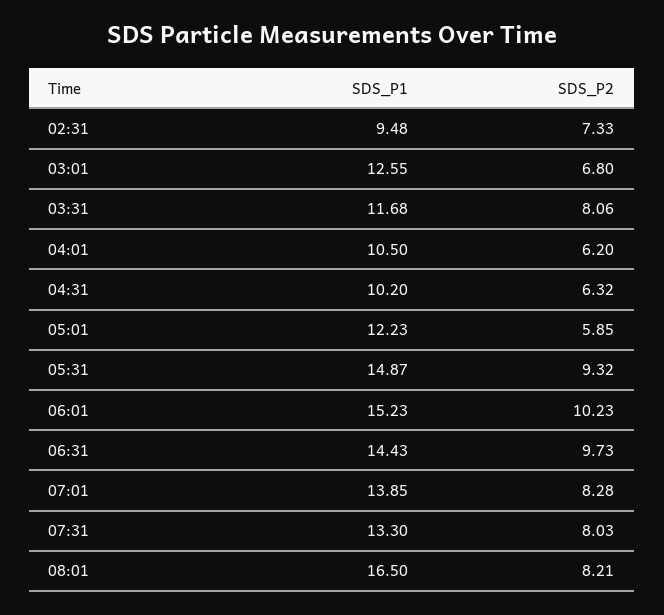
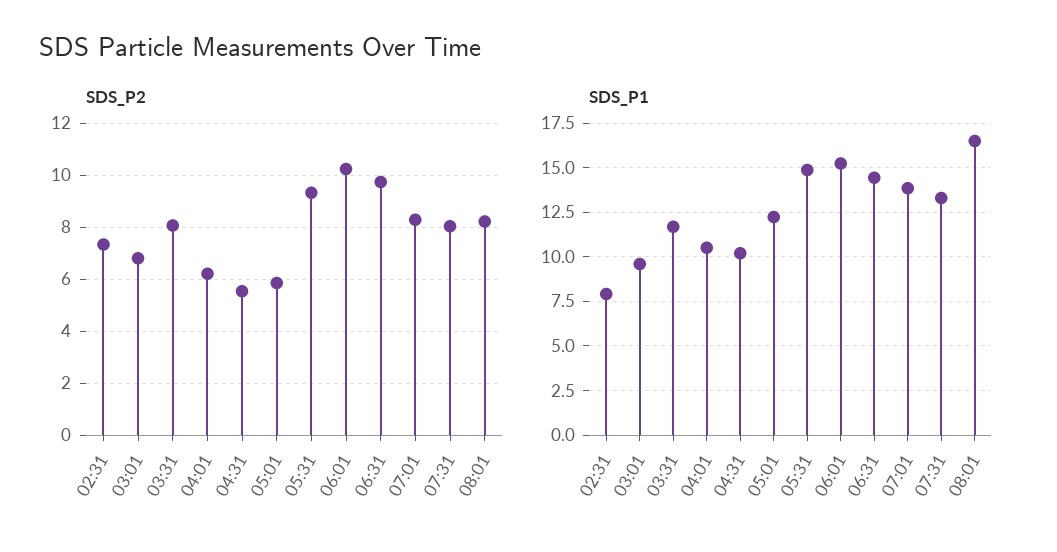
SDS_P1, 02:31: 9.48 -> 8
SDS_P1, 03:01: 12.55 -> 9.5
SDS_P2, 04:31: 6.32 -> 5.5

